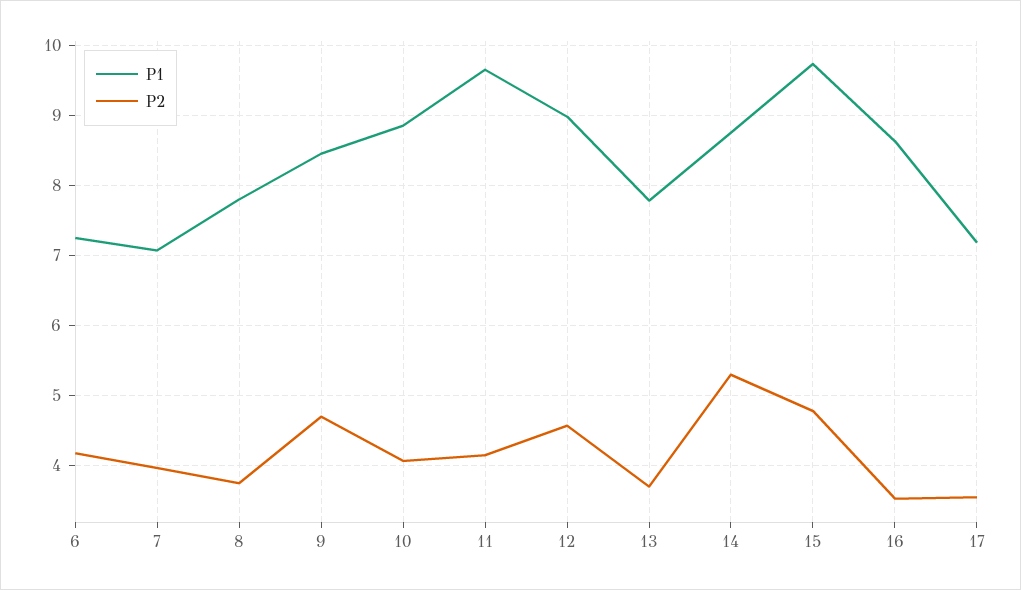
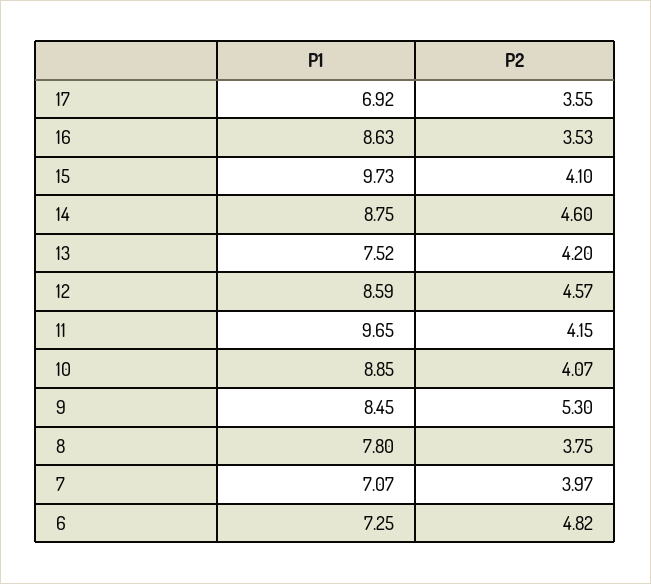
P2, 6: 4.2 -> 4.82
P2, 9: 4.7 -> 5.3
P1, 12: 9 -> 8.59
P1, 13: 7.8 -> 7.52
P2, 13: 3.7 -> 4.2
P2, 14: 5.3 -> 4.6
P2, 15: 4.8 -> 4.1
P1, 17: 7.2 -> 6.92

